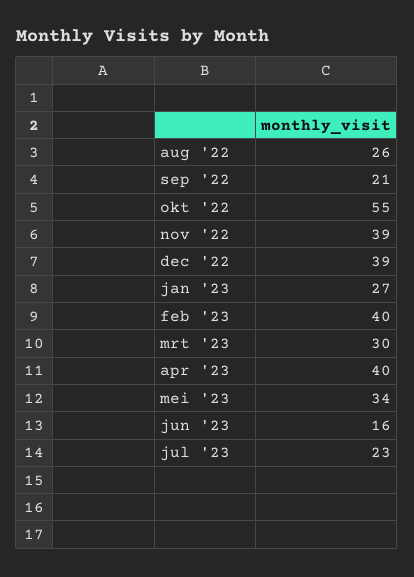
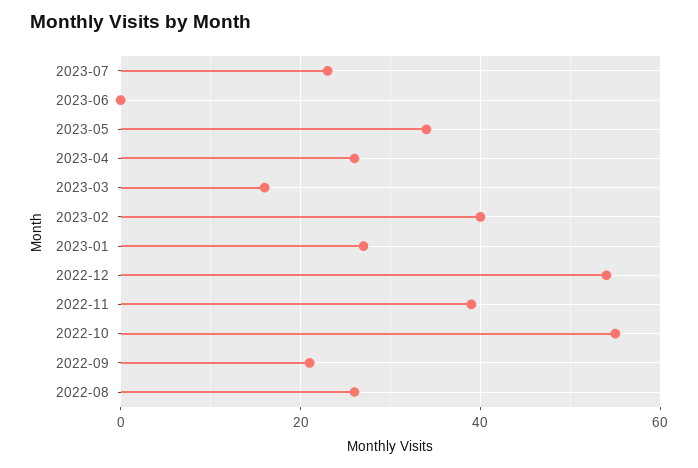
dec '22: 39 -> 55
mrt '23: 30 -> 15
apr '23: 40 -> 25
jun '23: 16 -> 0

